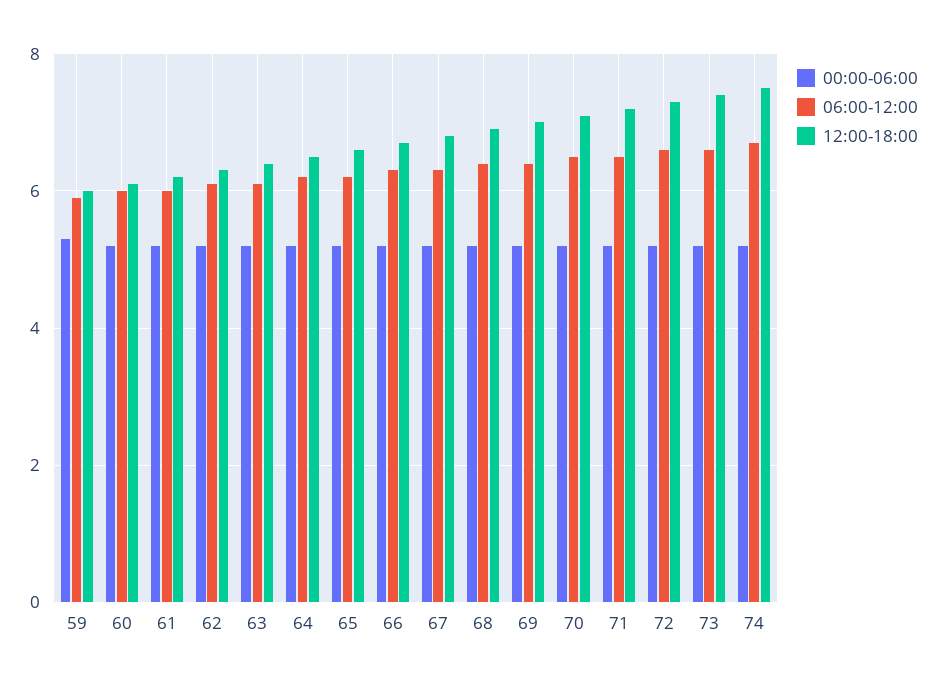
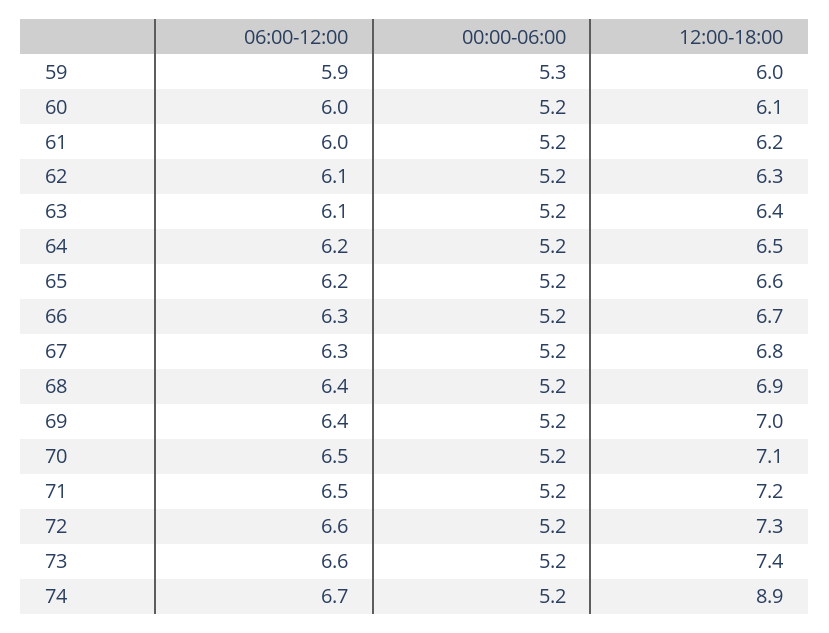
12:00-18:00, 74: 7.5 -> 8.9

